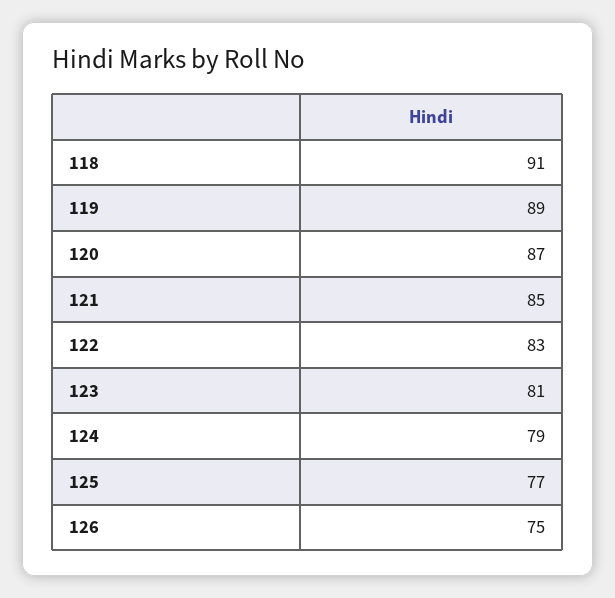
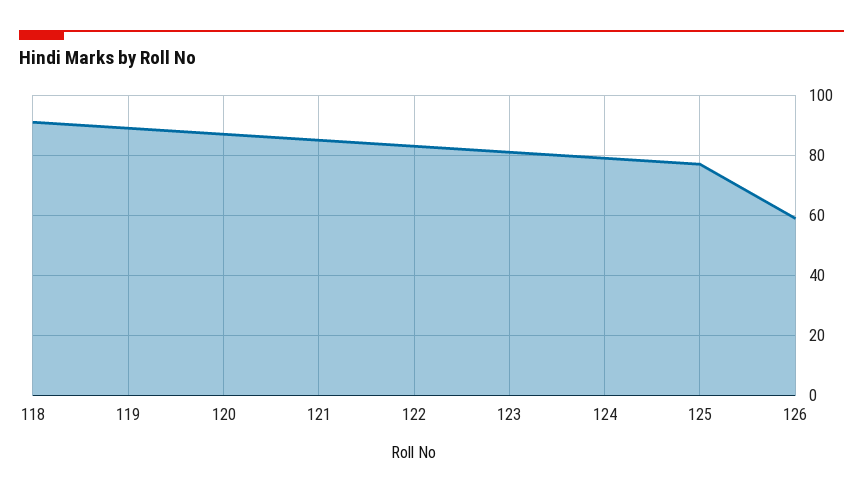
126: 75 -> 60

